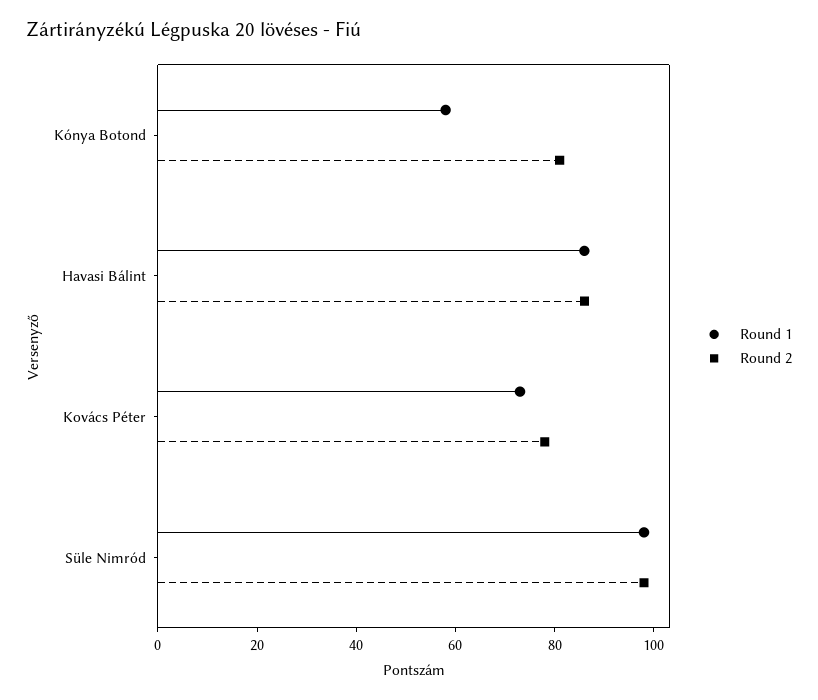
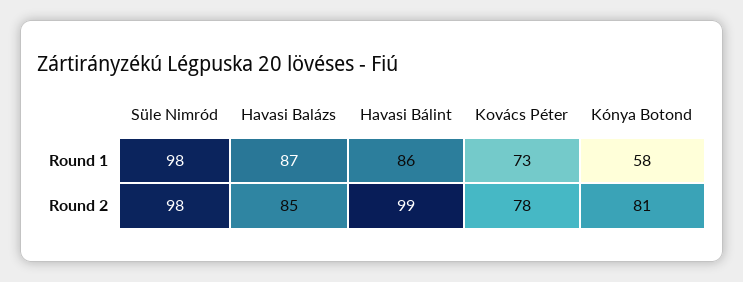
Round 2, Havasi Bálint: 85 -> 99
Round 1, Havasi Balázs: none -> 87
Round 2, Havasi Balázs: none -> 85

